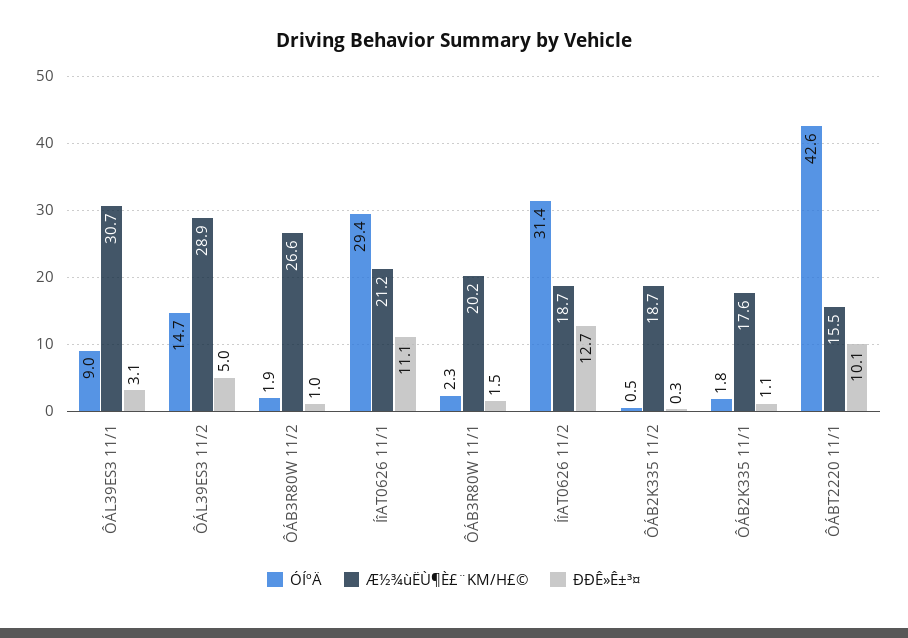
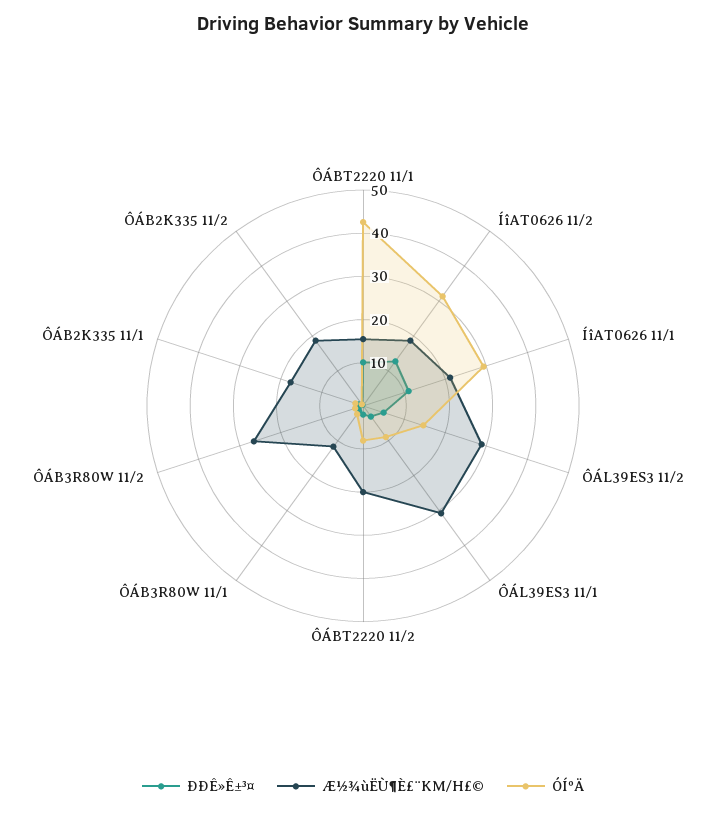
Æ½¾ùËÙ¶È£¨KM/H£©, ÔÁB3R80W 11/1: 20.2 -> 12
ÐÐÊ»Ê±³¤, ÔÁBT2220 11/2: none -> 2
Æ½¾ùËÙ¶È£¨KM/H£©, ÔÁBT2220 11/2: none -> 20
ÓÍºÄ, ÔÁBT2220 11/2: none -> 8

